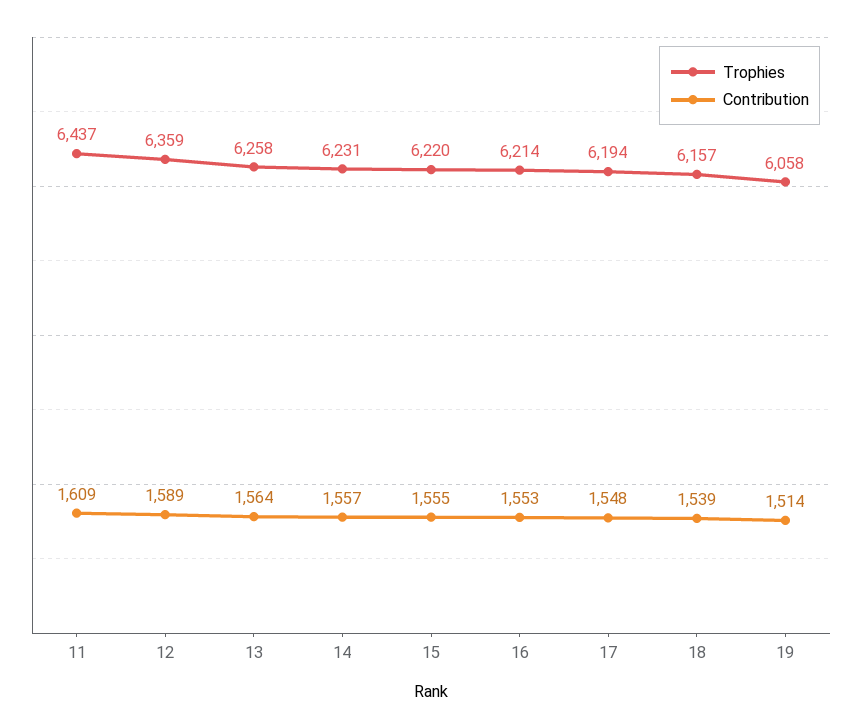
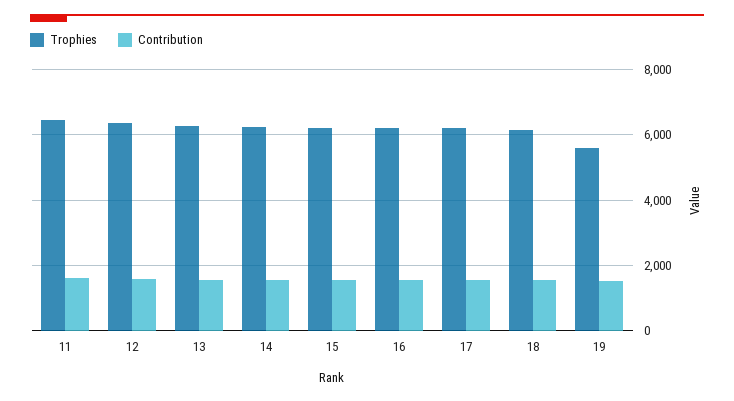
Trophies, 19: 6058 -> 5600

